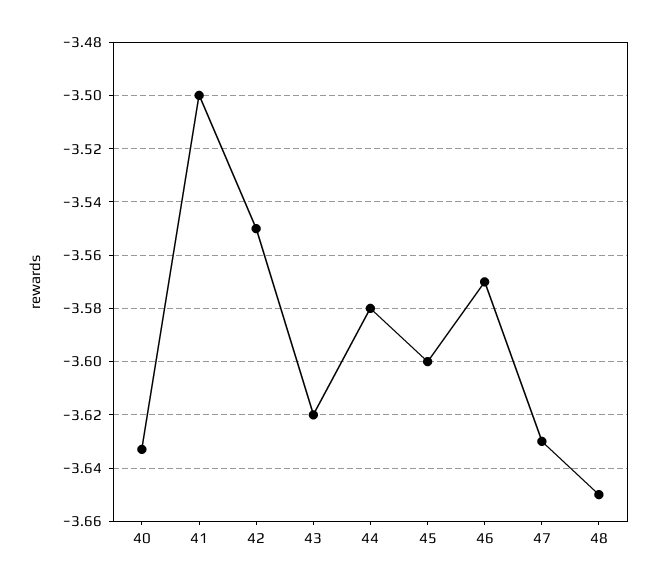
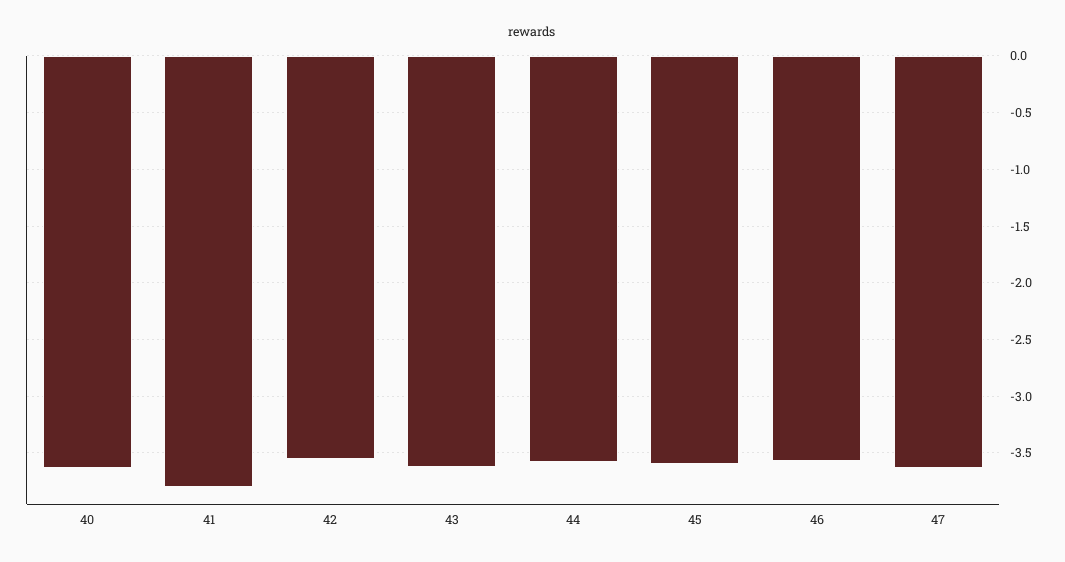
41: -3.5 -> -3.8
48: -3.65 -> none

